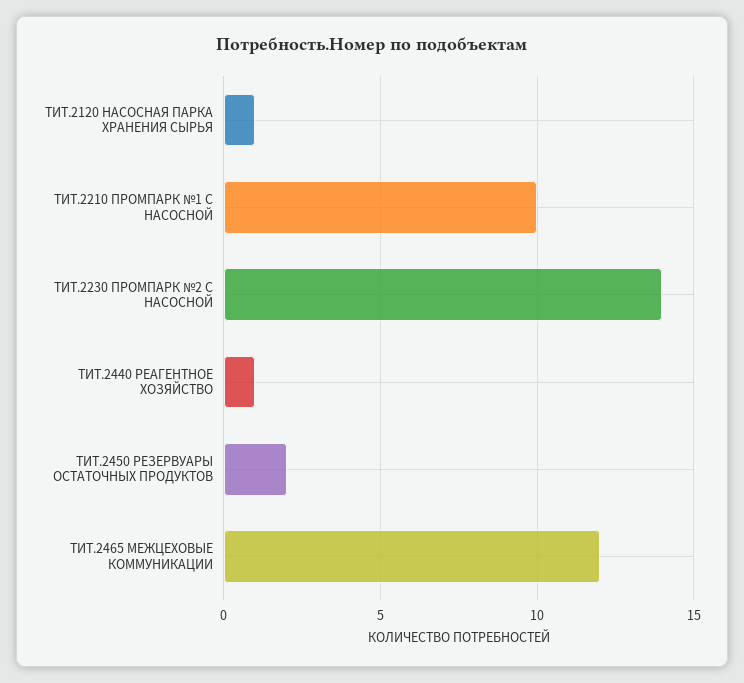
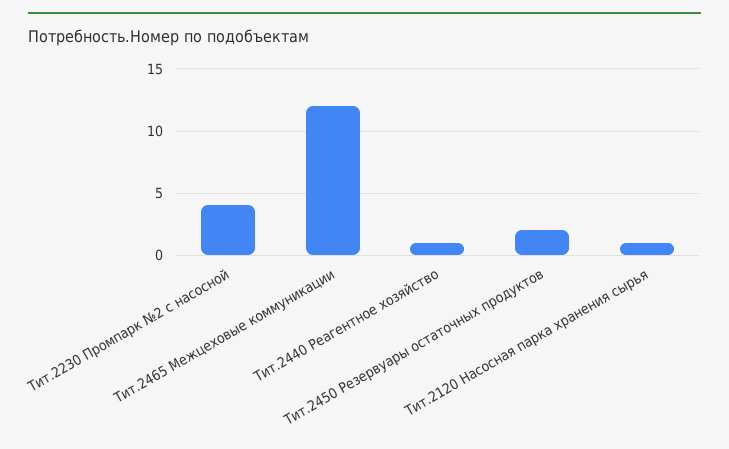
ТИТ.2210 ПРОМПАРК №1 С НАСОСНОЙ: 10 -> none
ТИТ.2230 ПРОМПАРК №2 С НАСОСНОЙ: 14 -> 4

